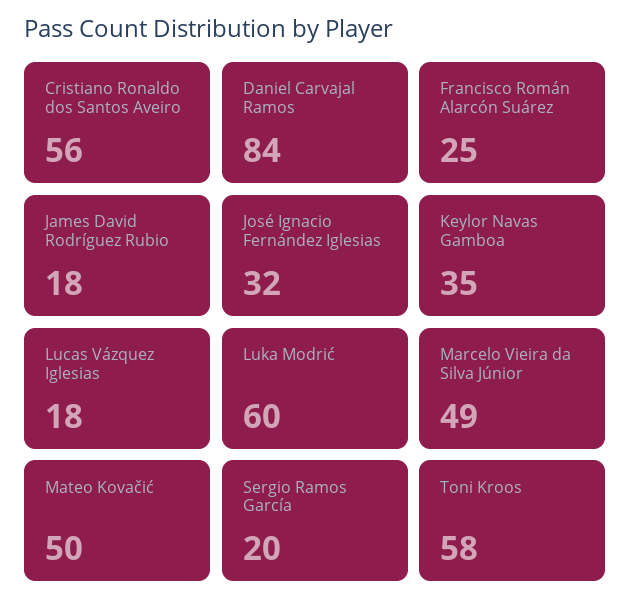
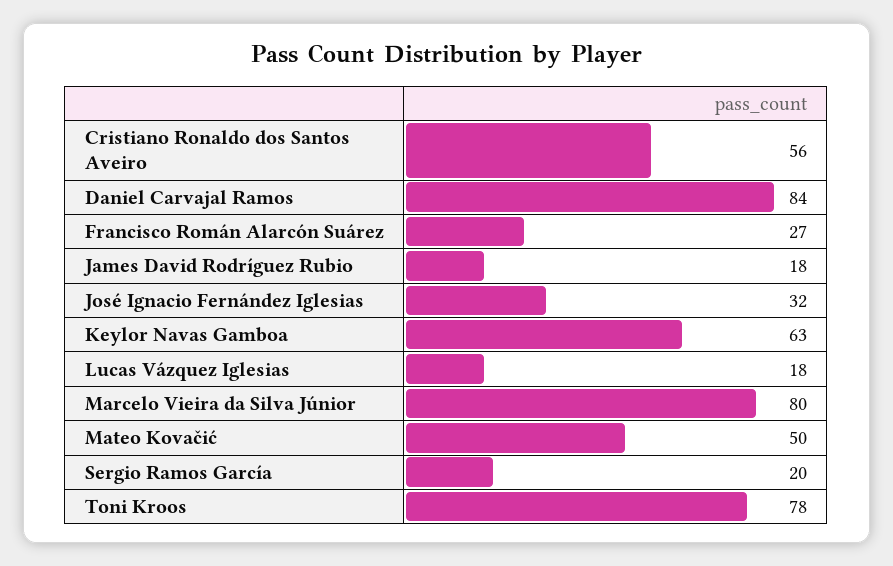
Francisco Román Alarcón Suárez: 25 -> 27
Keylor Navas Gamboa: 35 -> 63
Luka Modrić: 60 -> none
Marcelo Vieira da Silva Júnior: 49 -> 80
Toni Kroos: 58 -> 78

